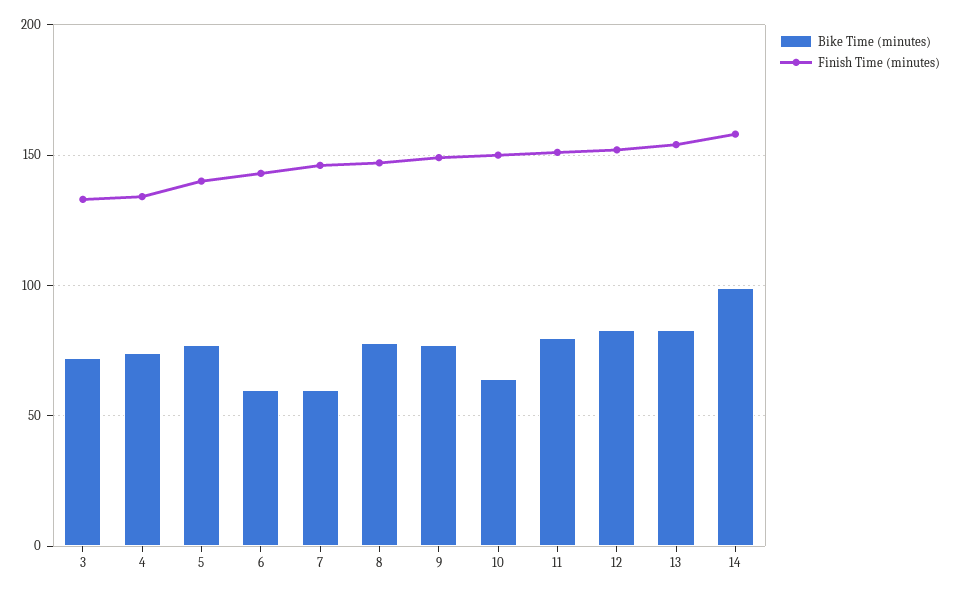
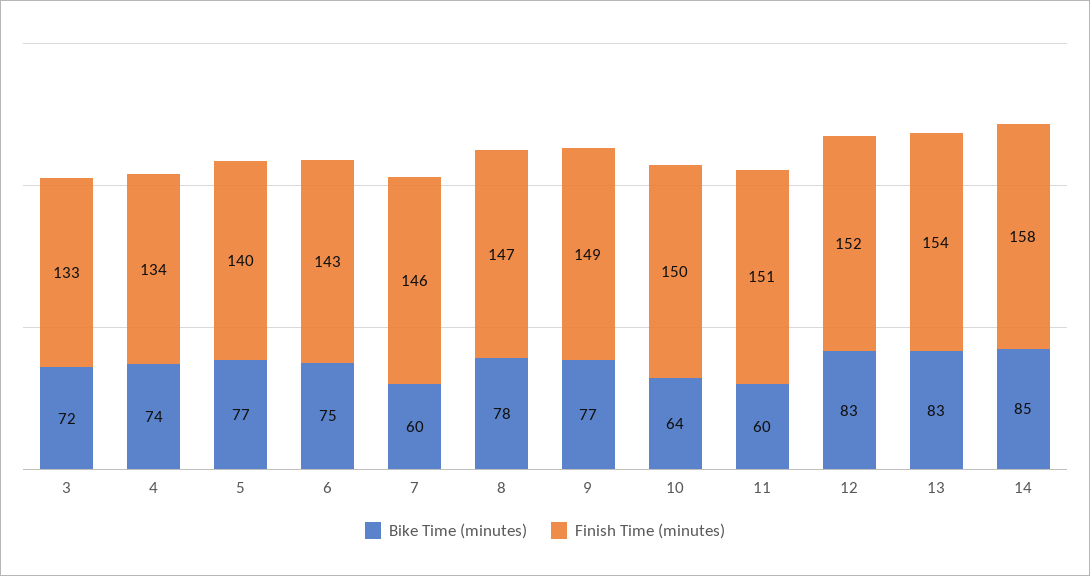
Bike Time (minutes), 6: 60 -> 75
Bike Time (minutes), 11: 80 -> 60
Bike Time (minutes), 14: 100 -> 85

